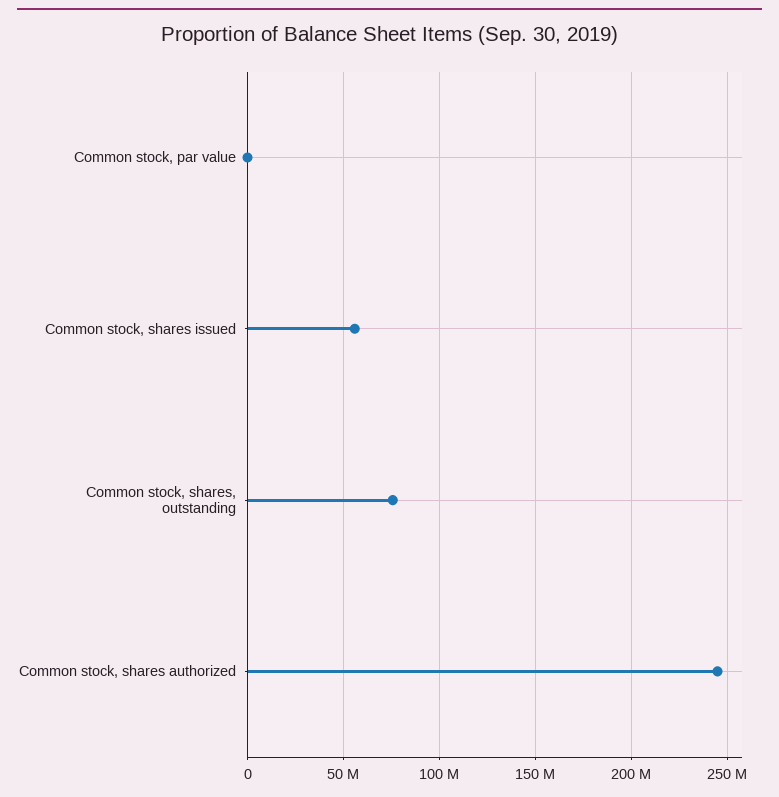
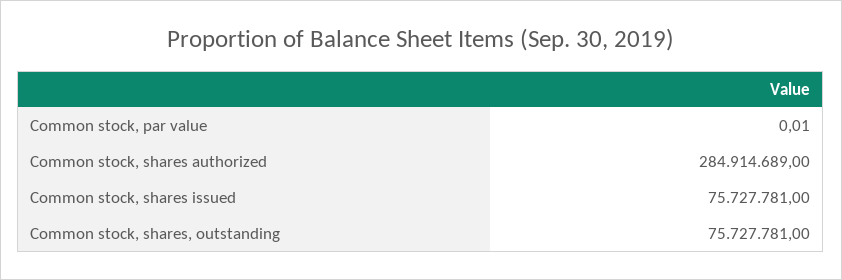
Common stock, shares issued: 55000000 -> 75727781
Common stock, shares authorized: 245000000 -> 284914689

